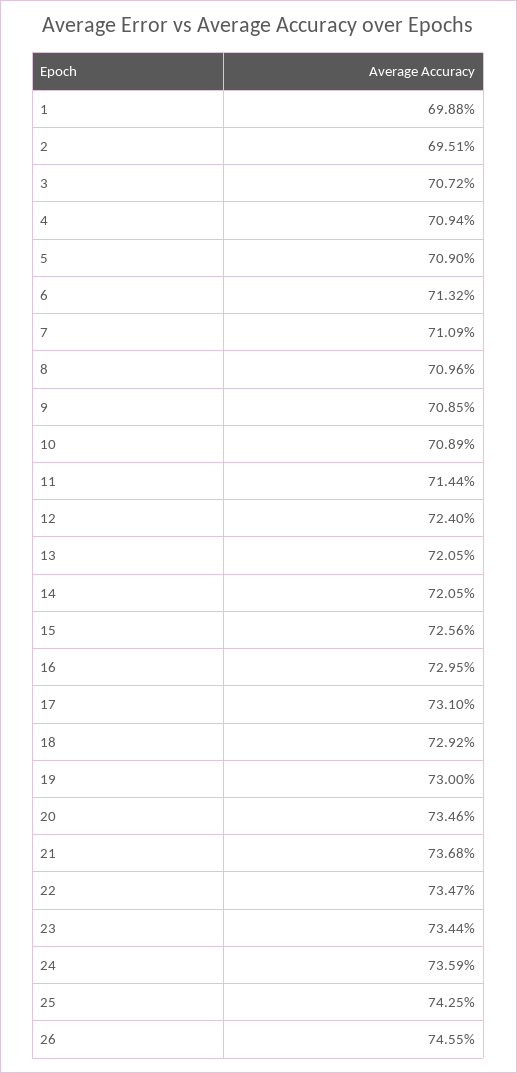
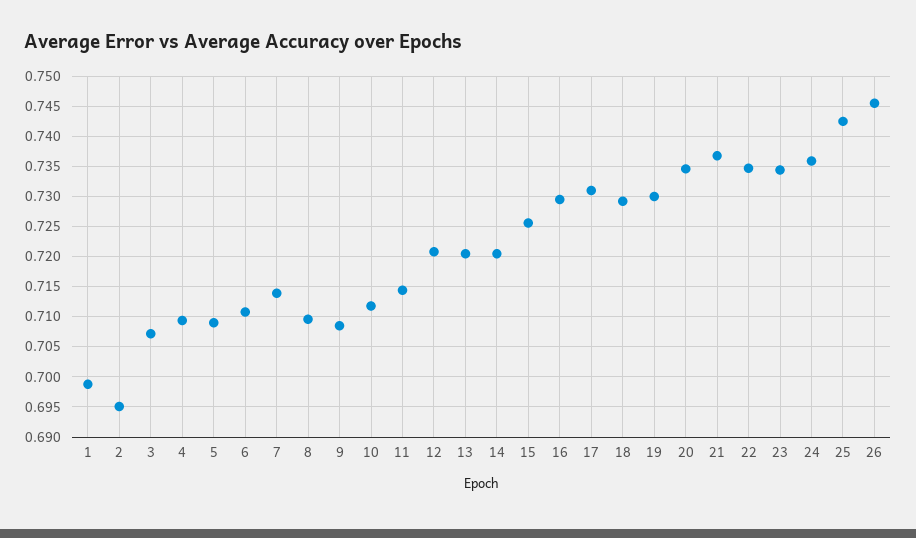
6: 0.7132 -> 0.711
7: 0.7109 -> 0.714
10: 0.7089 -> 0.712
12: 0.724 -> 0.721

